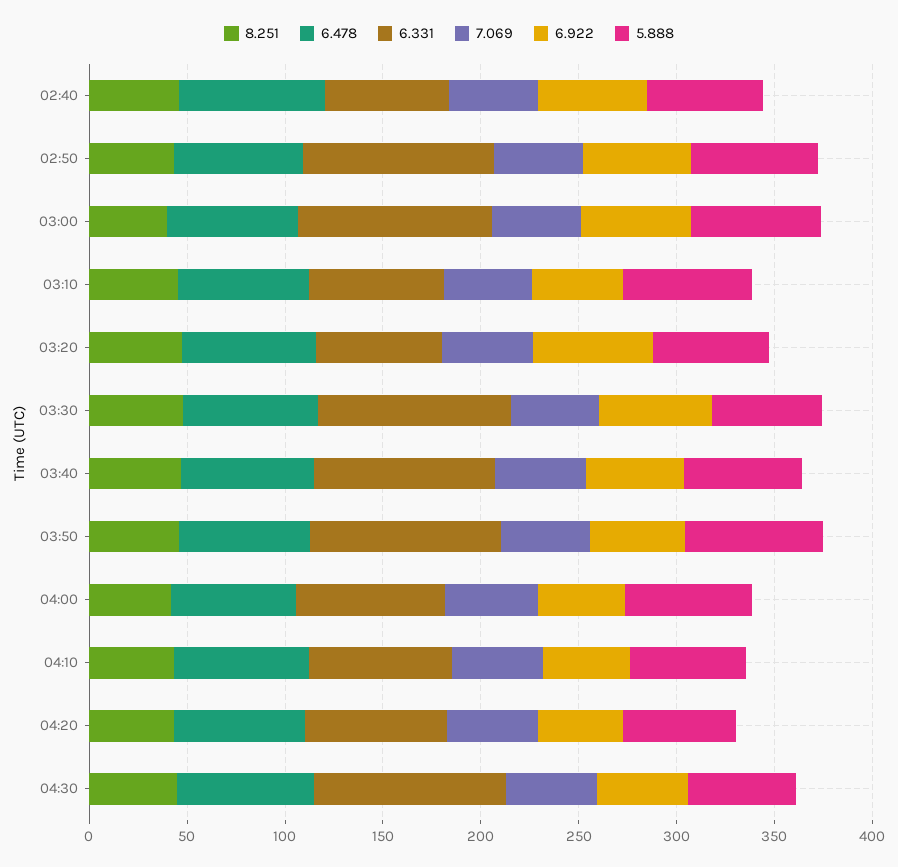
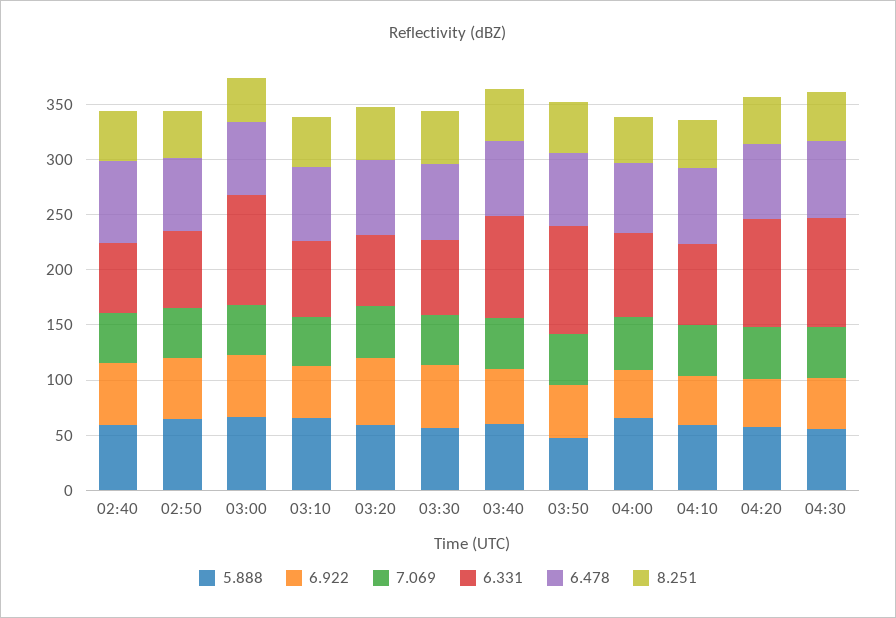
6.331, 02:50: 100 -> 70
6.331, 03:30: 100 -> 70
5.888, 03:50: 70 -> 50
6.331, 04:20: 70 -> 100

